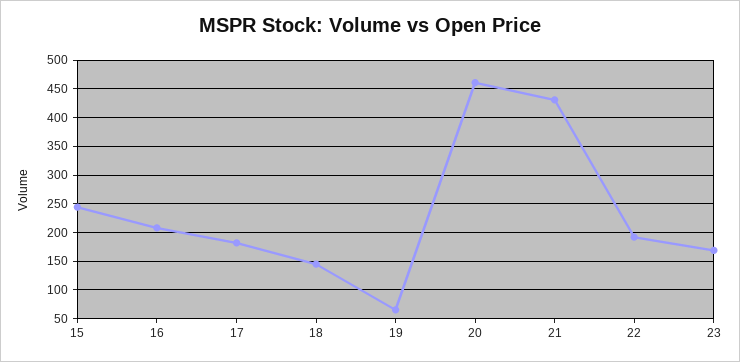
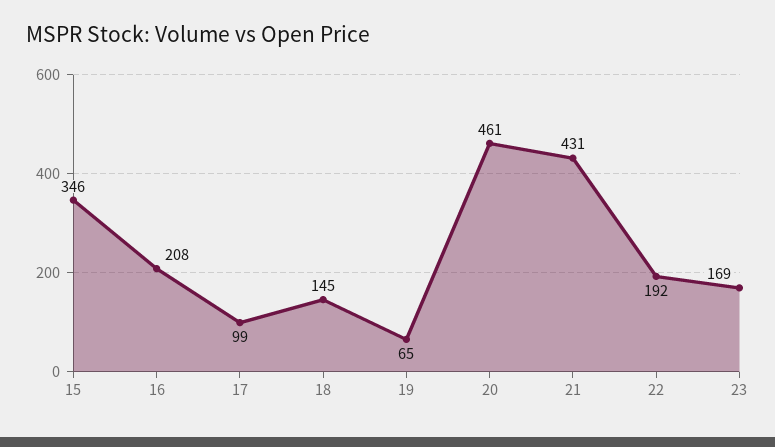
15: 250 -> 346
17: 175 -> 99

